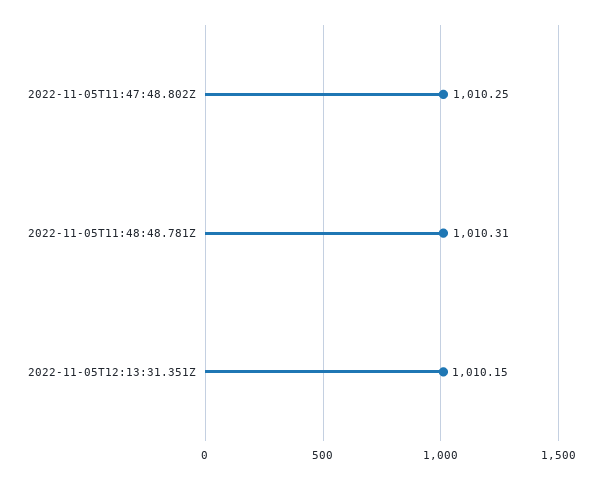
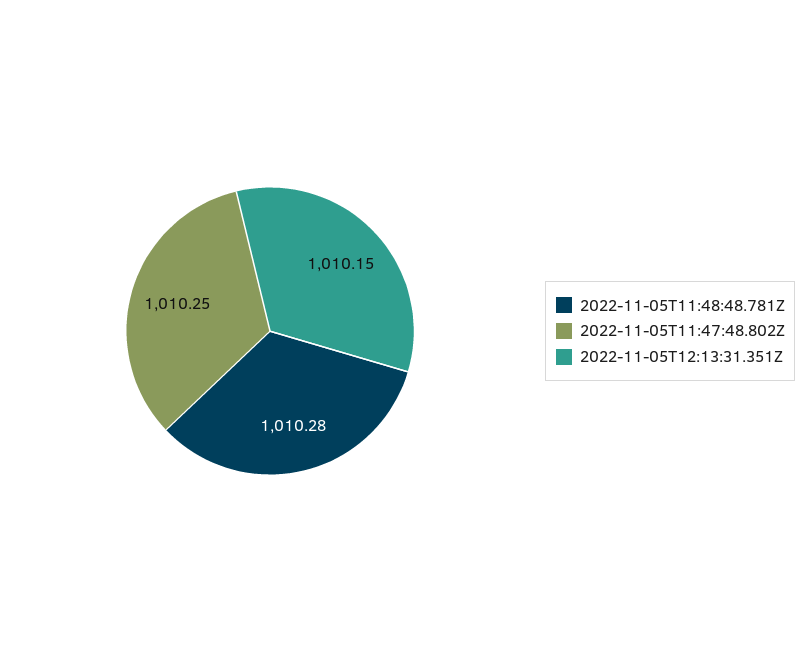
2022-11-05T11:48:48.781Z: 1010.31 -> 1010.28

